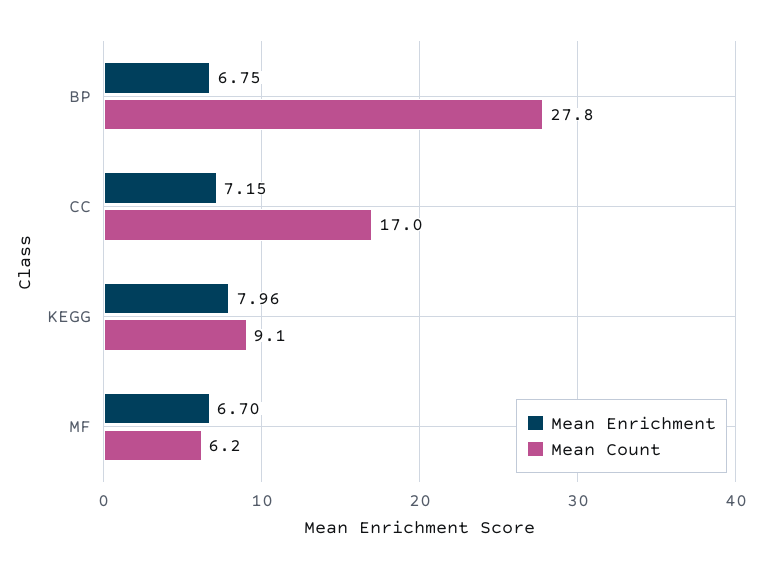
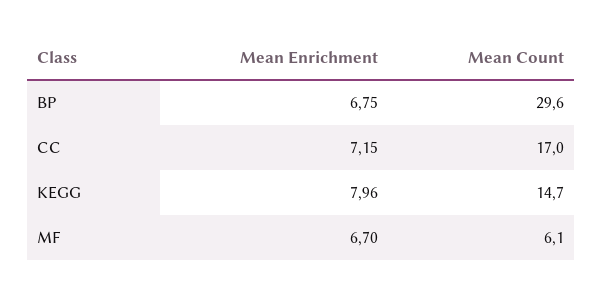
Mean Count, BP: 27.8 -> 29.6
Mean Count, KEGG: 9.1 -> 14.7
Mean Count, MF: 6.2 -> 6.1

